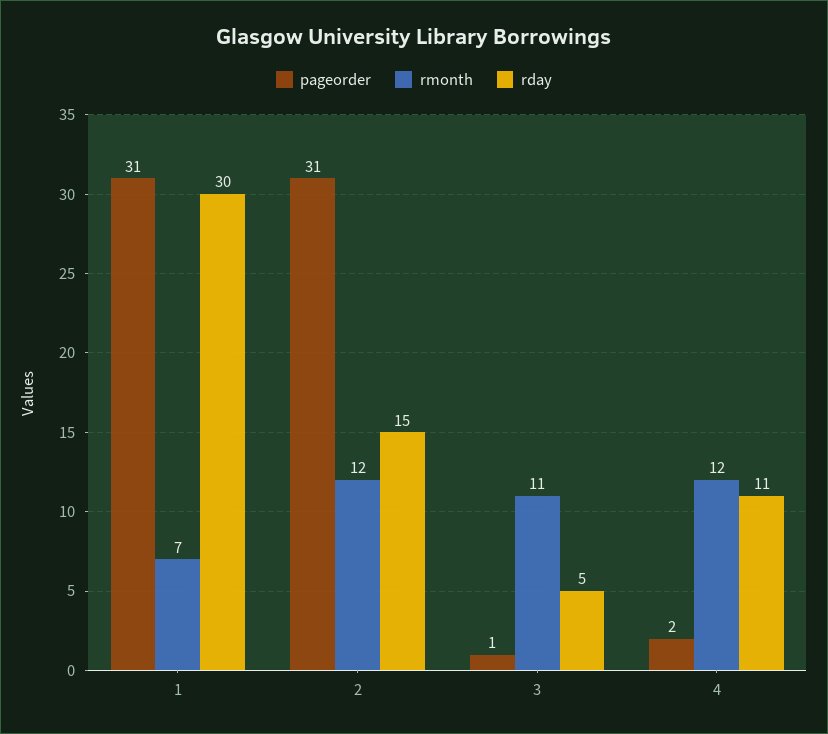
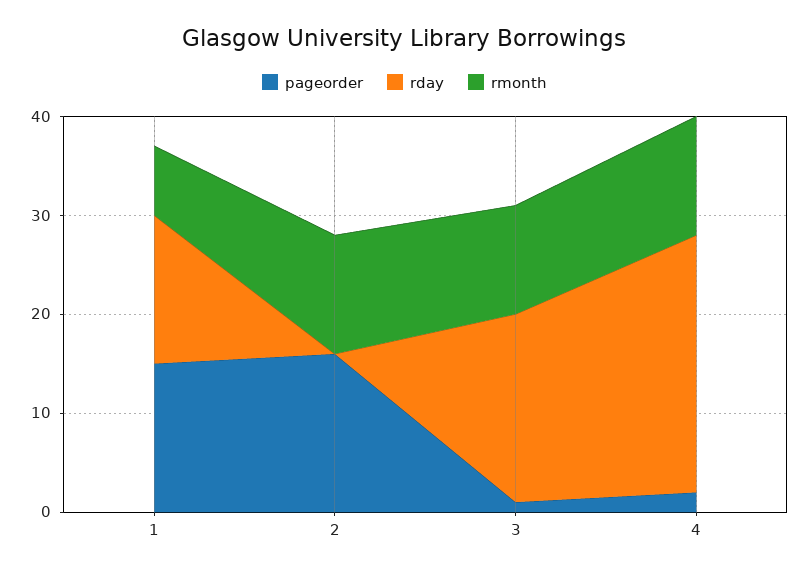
pageorder, 1: 31 -> 15
rday, 1: 30 -> 15
pageorder, 2: 31 -> 16
rday, 2: 15 -> 0
rday, 3: 5 -> 19
rday, 4: 11 -> 26

